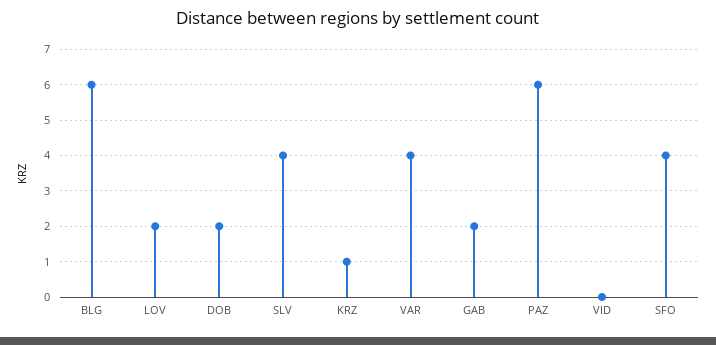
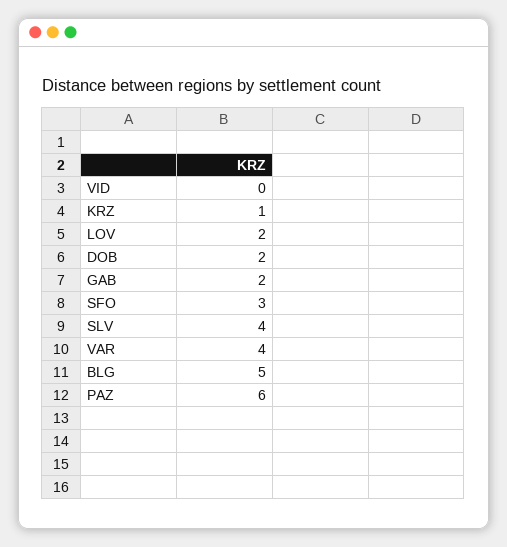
BLG: 6 -> 5
SFO: 4 -> 3

